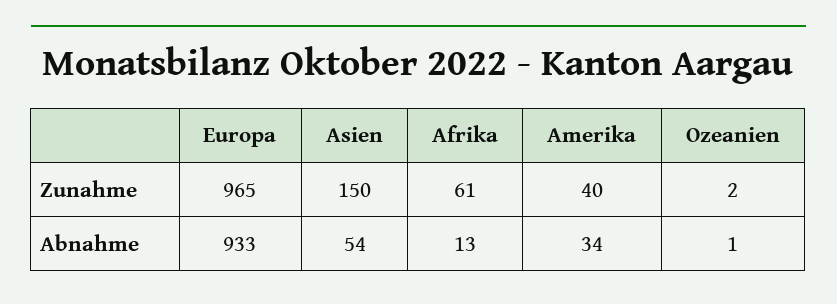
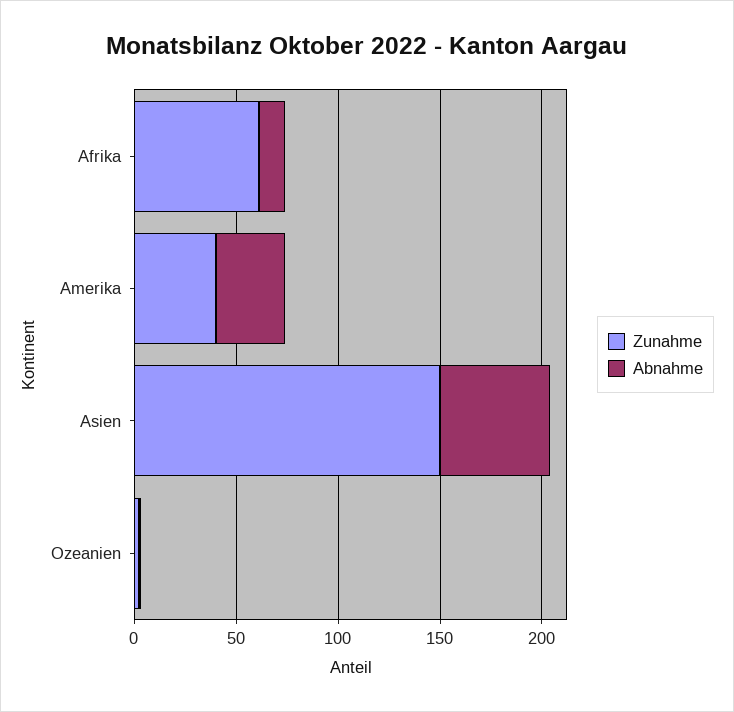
Zunahme, Europa: 965 -> none
Abnahme, Europa: 933 -> none

